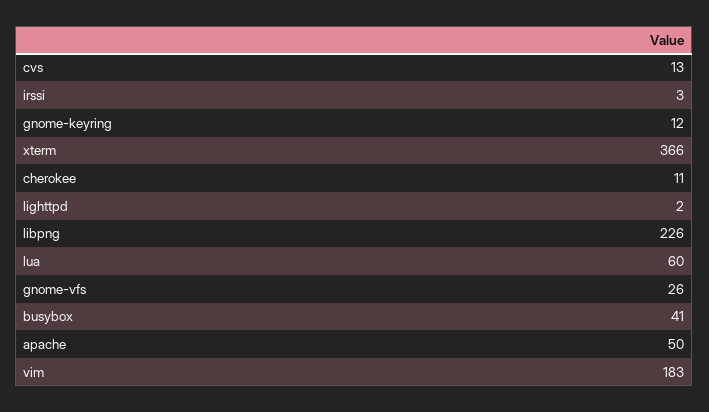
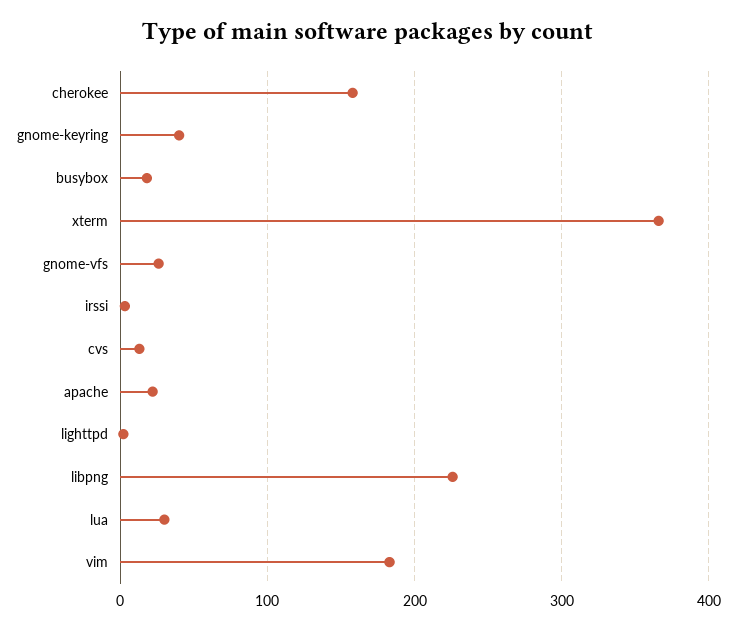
gnome-keyring: 12 -> 40
cherokee: 11 -> 160
lua: 60 -> 30
busybox: 41 -> 20
apache: 50 -> 20

